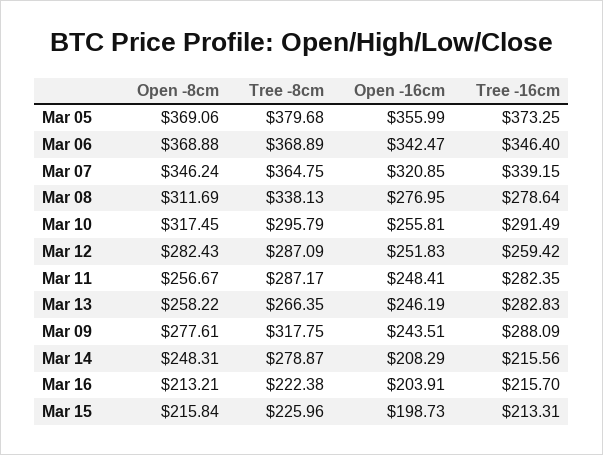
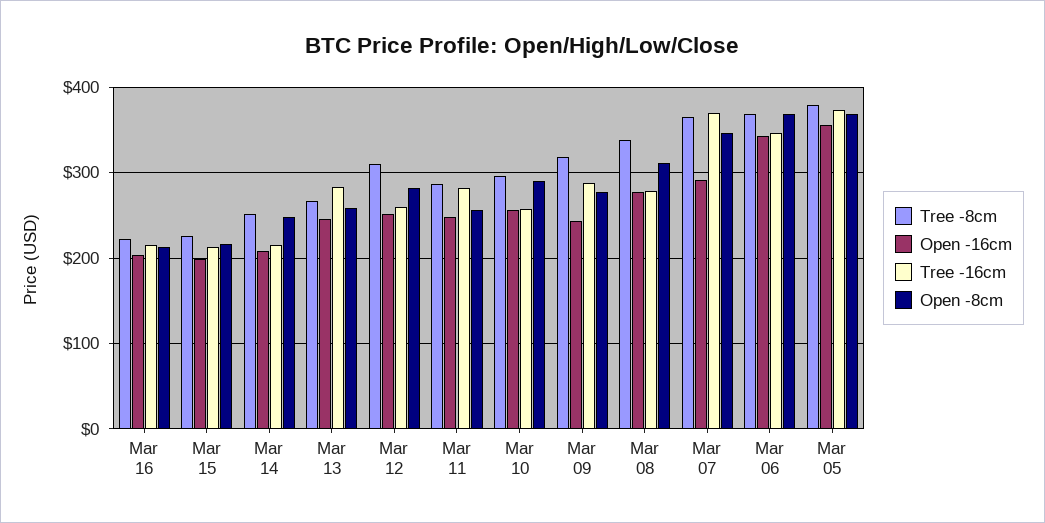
Open -16cm, Mar 07: 320.85 -> 290
Tree -16cm, Mar 07: 339.15 -> 370
Open -8cm, Mar 10: 317.45 -> 290
Tree -16cm, Mar 10: 291.49 -> 260
Tree -8cm, Mar 12: 287.09 -> 310
Tree -8cm, Mar 14: 278.87 -> 250

